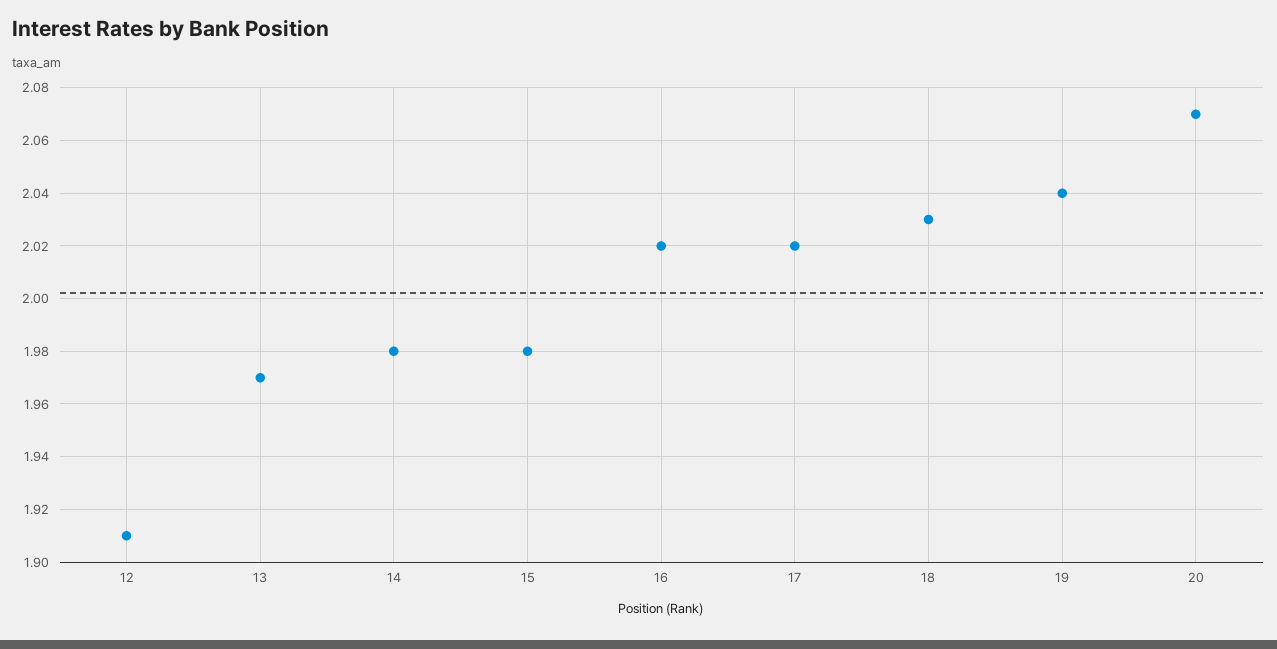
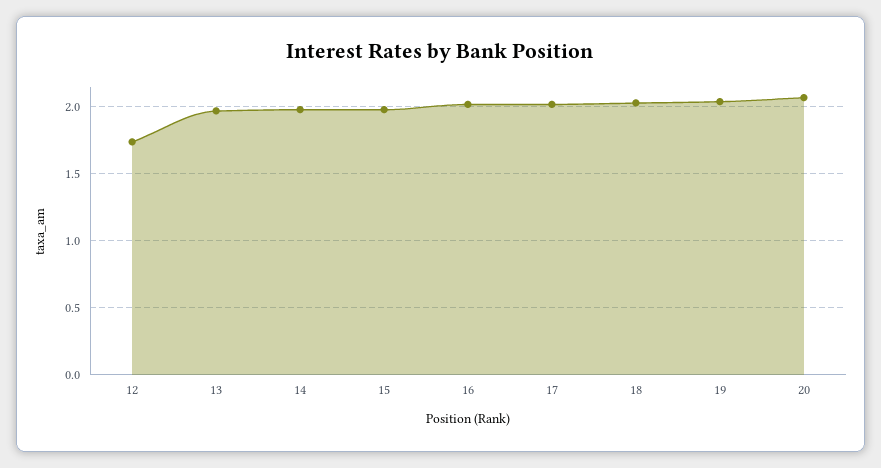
12: 1.91 -> 1.75

